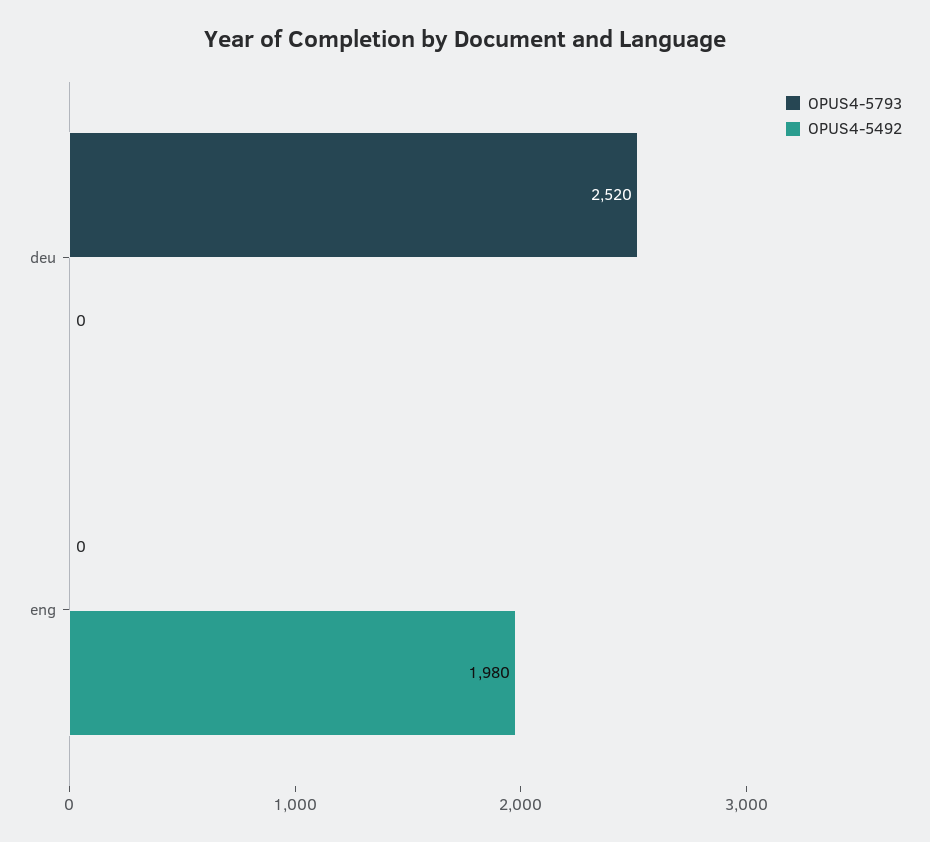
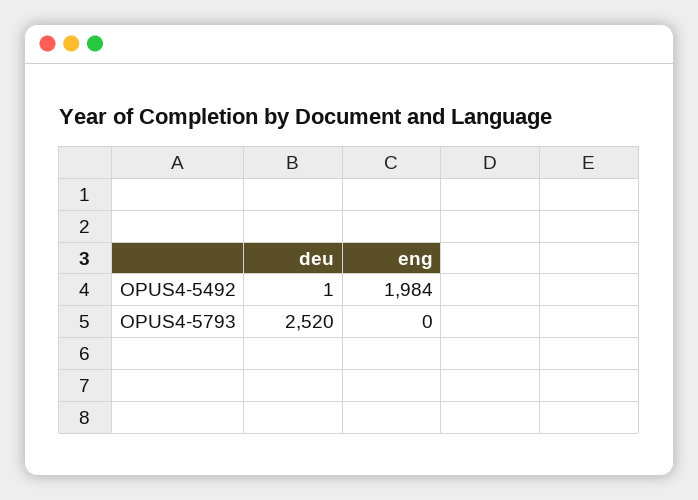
OPUS4-5492, deu: 0 -> 1
OPUS4-5492, eng: 1980 -> 1984

